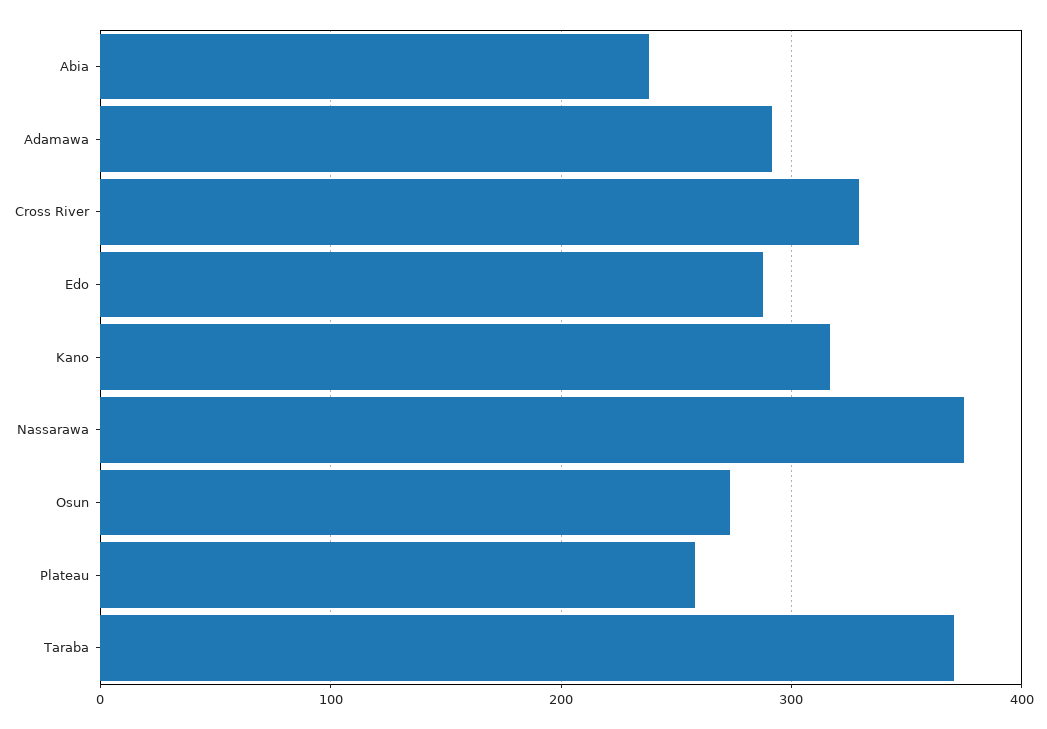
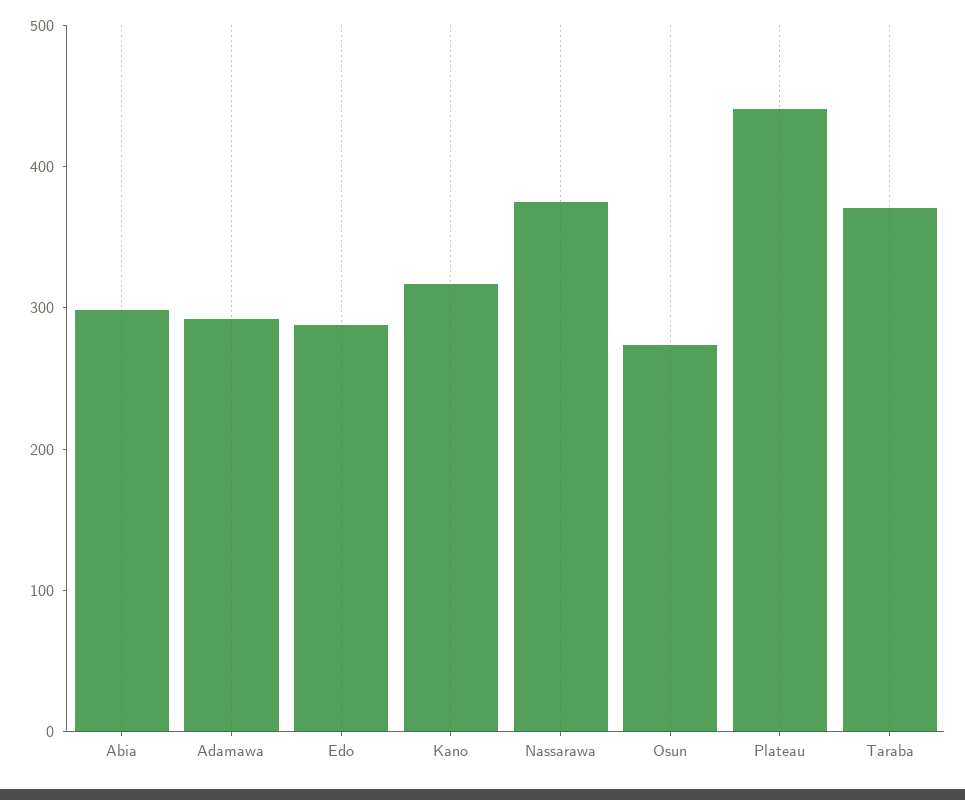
Abia: 240 -> 300
Cross River: 330 -> none
Plateau: 260 -> 440

